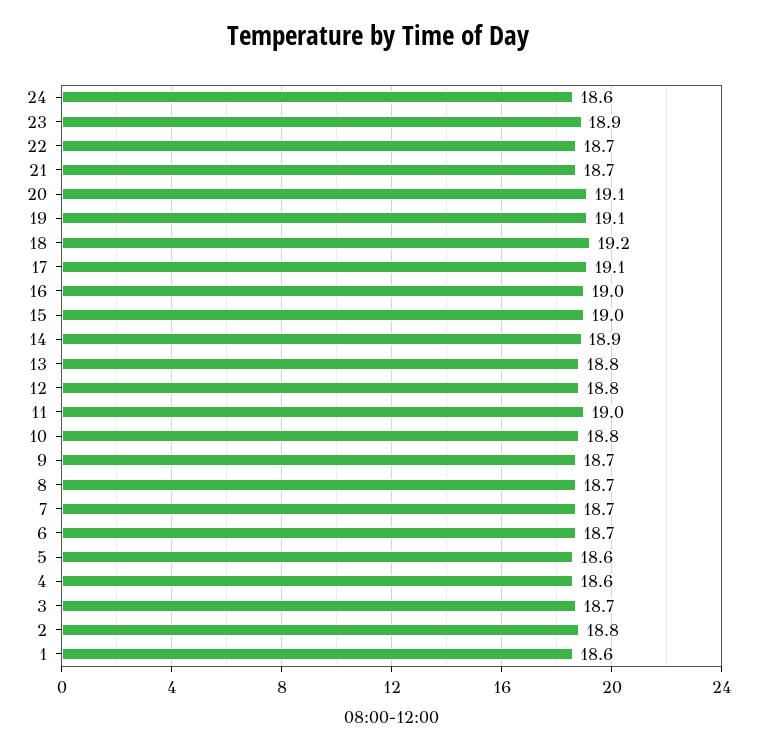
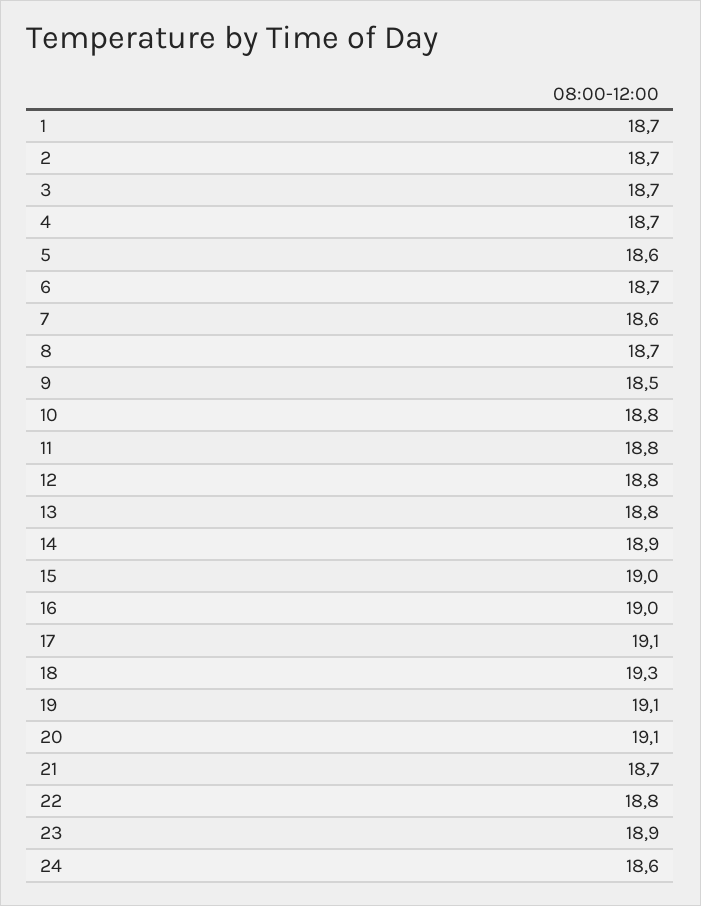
22: 18.7 -> 18.8
18: 19.2 -> 19.3
11: 19 -> 18.8
9: 18.7 -> 18.5
7: 18.7 -> 18.6
4: 18.6 -> 18.7
2: 18.8 -> 18.7
1: 18.6 -> 18.7

